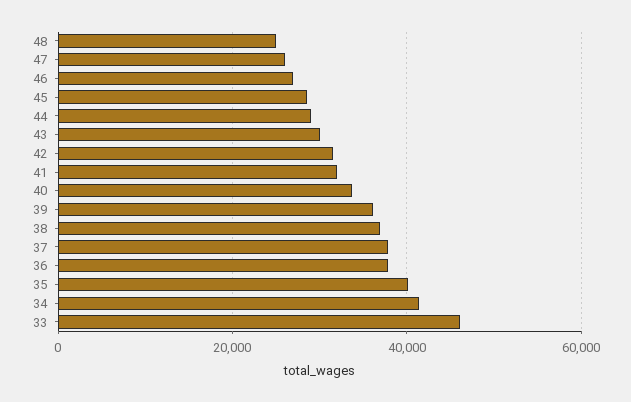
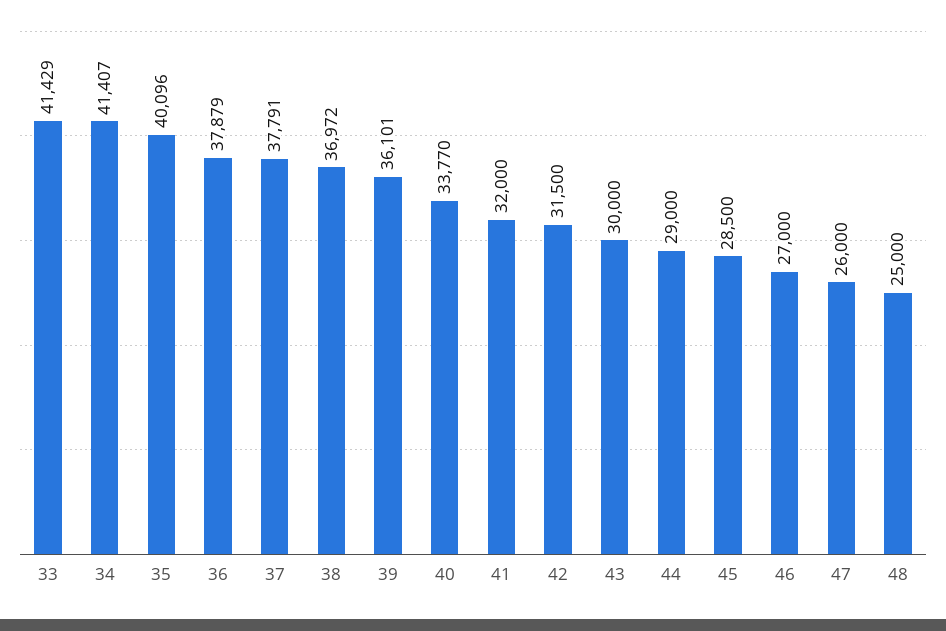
33: 46000 -> 41429

